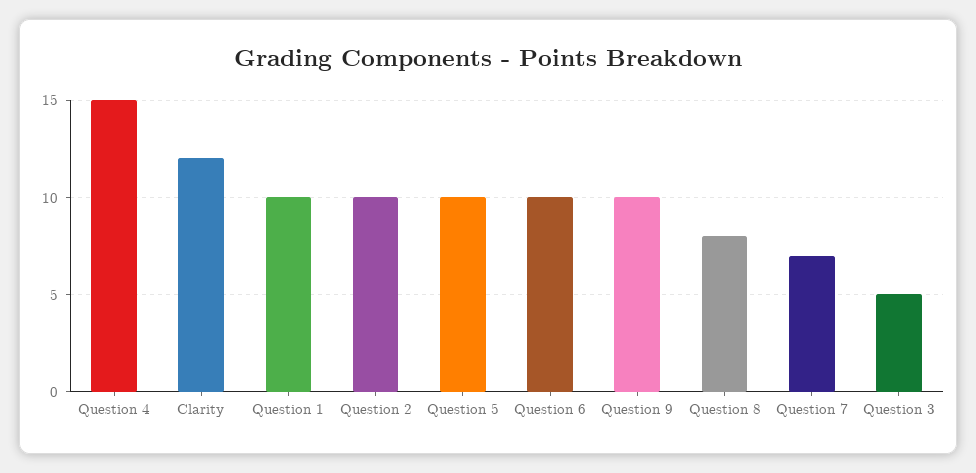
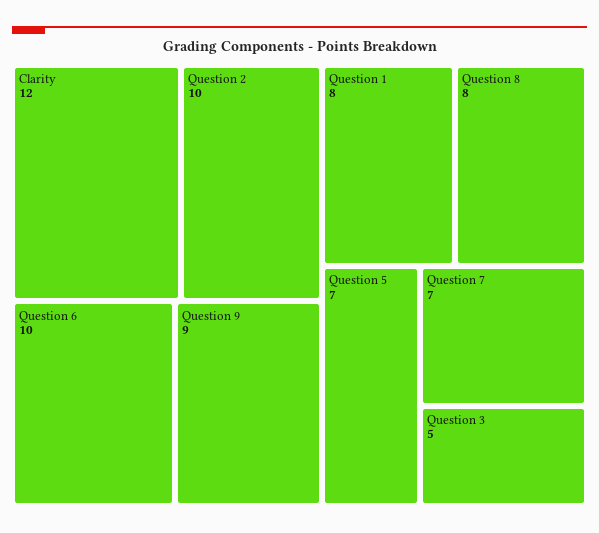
Question 4: 15 -> none
Question 1: 10 -> 8
Question 5: 10 -> 7
Question 9: 10 -> 9

